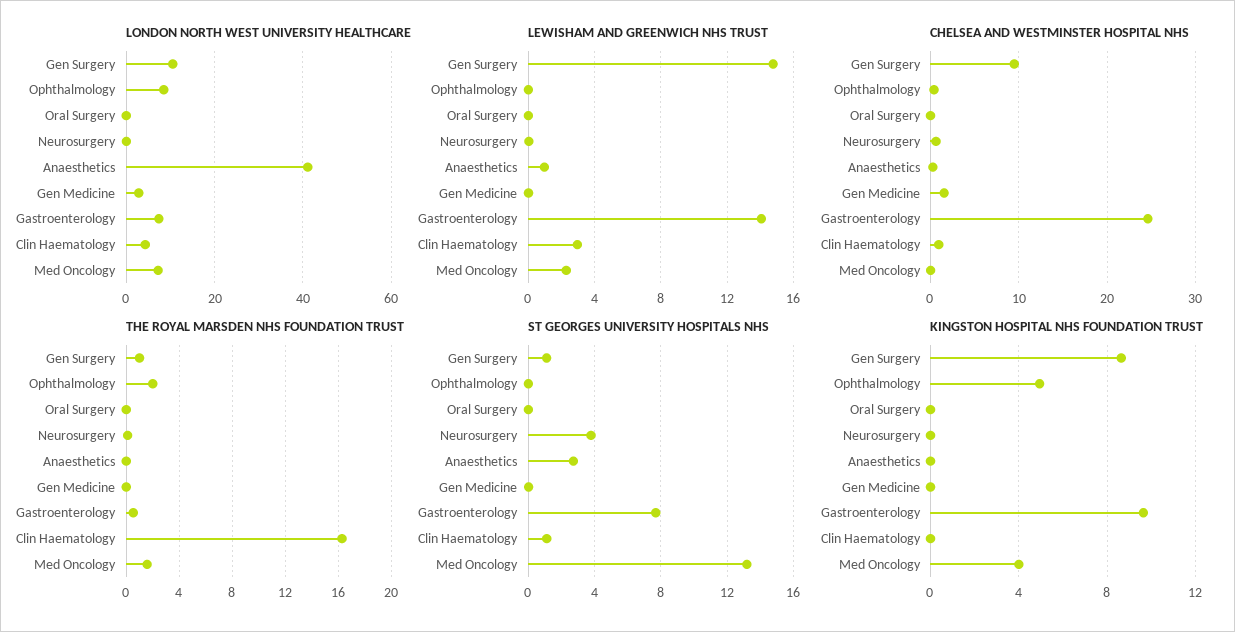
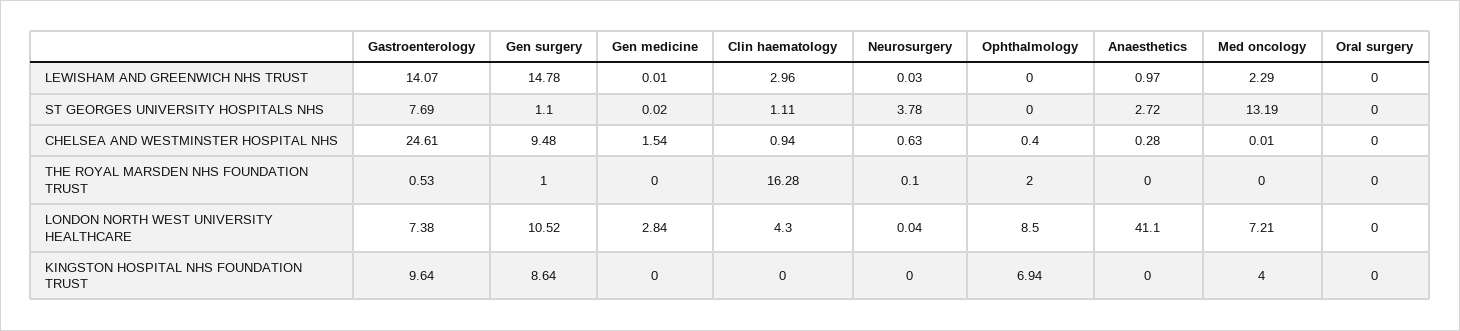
THE ROYAL MARSDEN NHS FOUNDATION TRUST, Med Oncology: 1.5 -> 0
KINGSTON HOSPITAL NHS FOUNDATION TRUST, Ophthalmology: 5 -> 6.94

